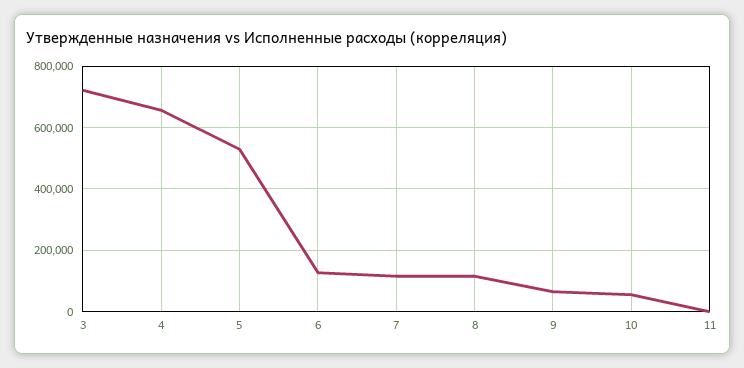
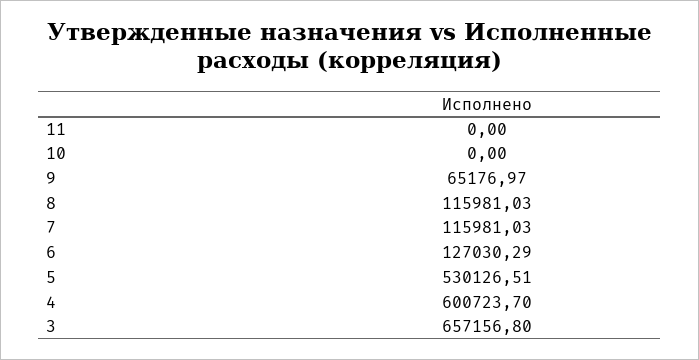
3: 720000 -> 657156.8
4: 660000 -> 600723.7
10: 60000 -> 0

